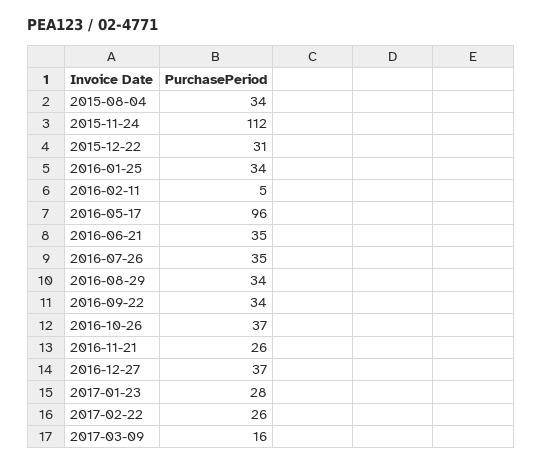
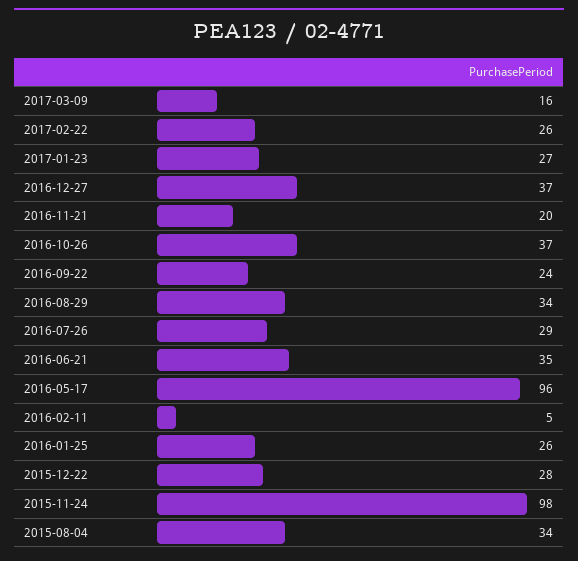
2015-11-24: 112 -> 98
2015-12-22: 31 -> 28
2016-01-25: 34 -> 26
2016-07-26: 35 -> 29
2016-09-22: 34 -> 24
2016-11-21: 26 -> 20
2017-01-23: 28 -> 27

